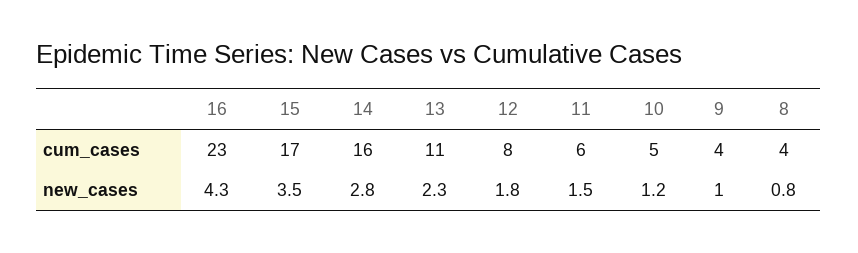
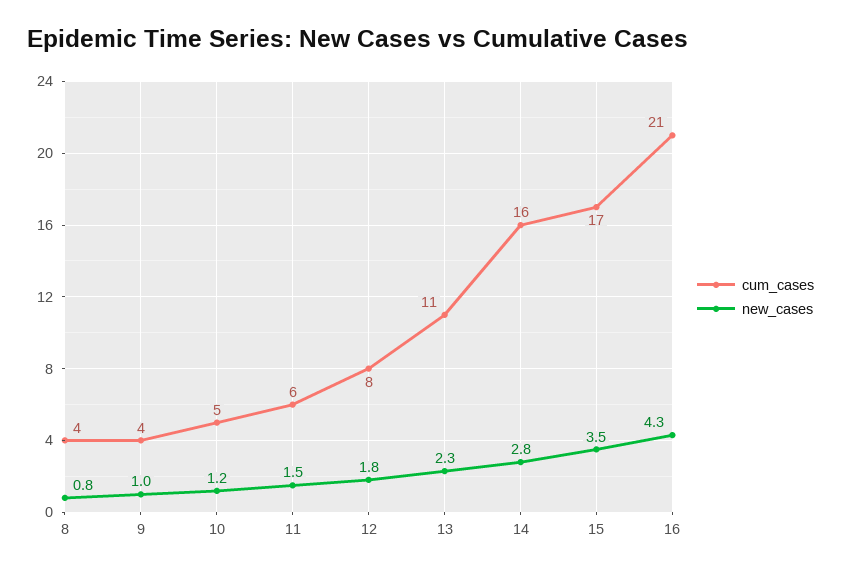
cum_cases, 16: 23 -> 21

